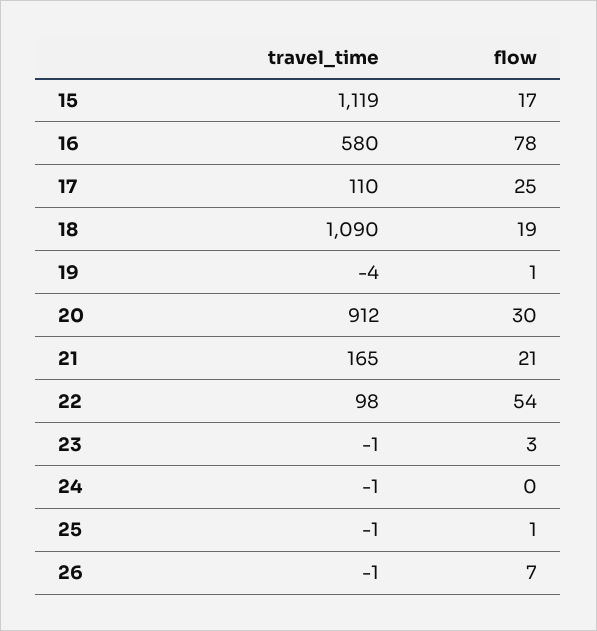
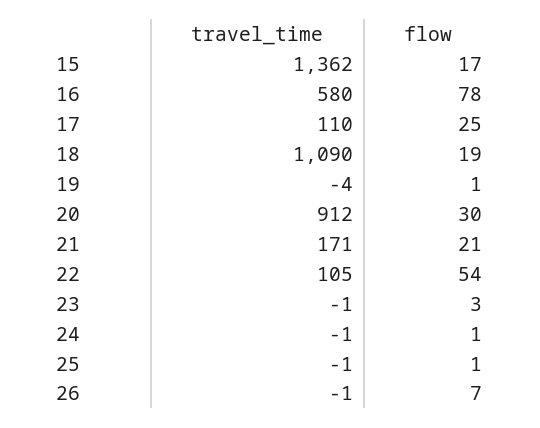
travel_time, 15: 1119 -> 1362
travel_time, 21: 165 -> 171
travel_time, 22: 98 -> 105
flow, 24: 0 -> 1

